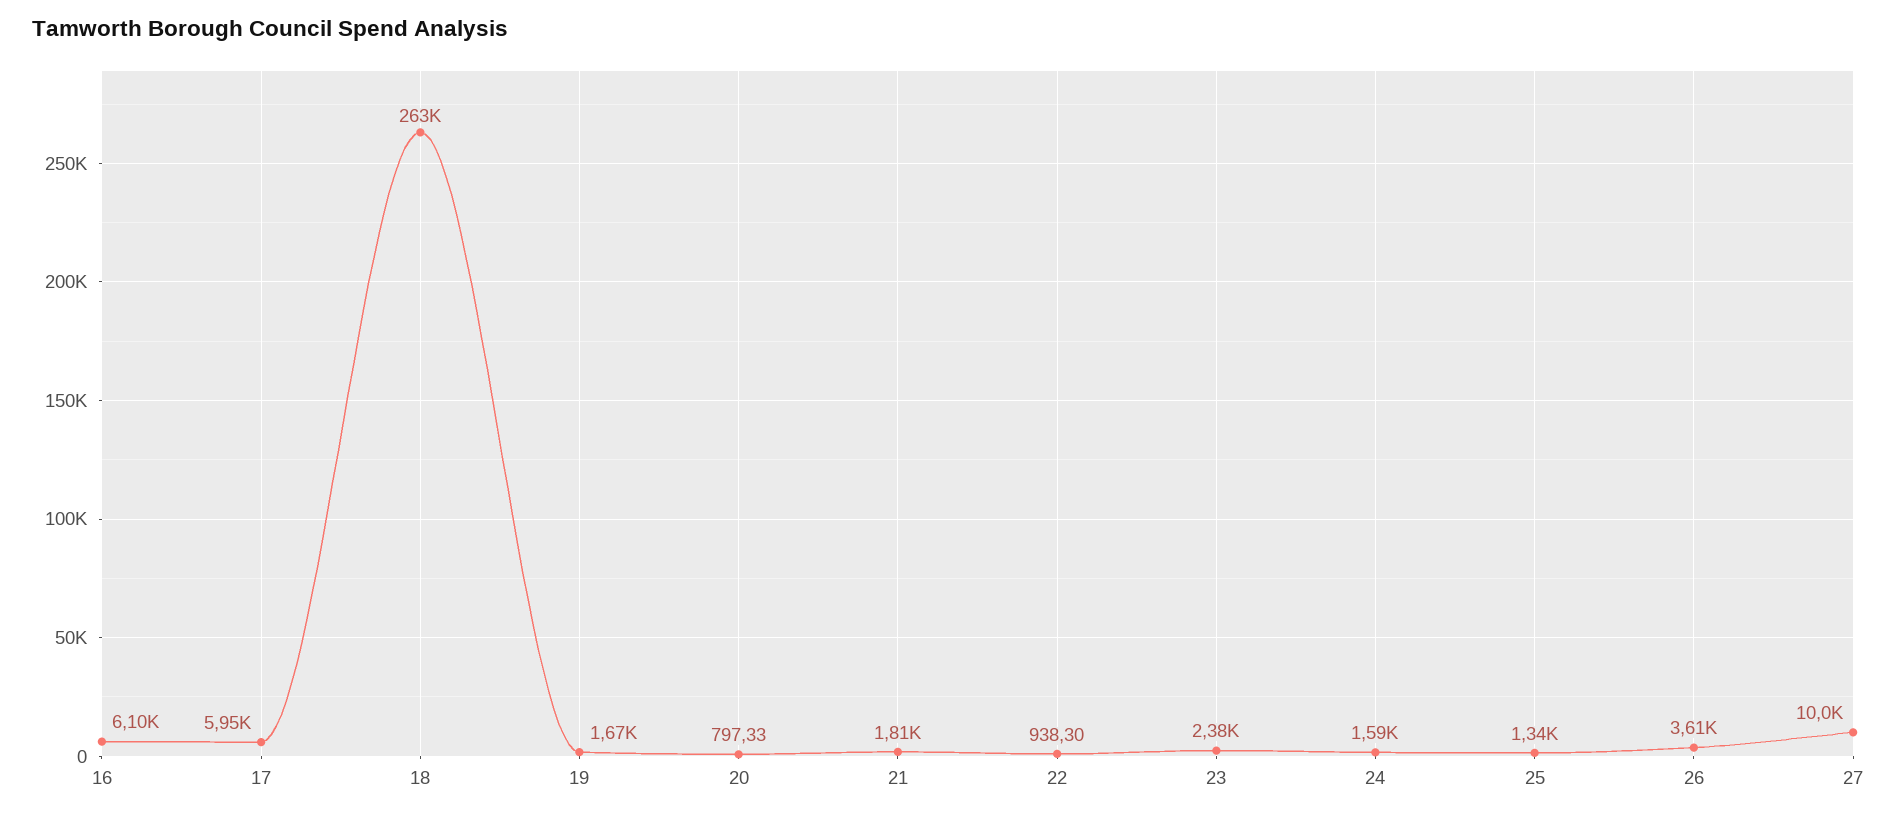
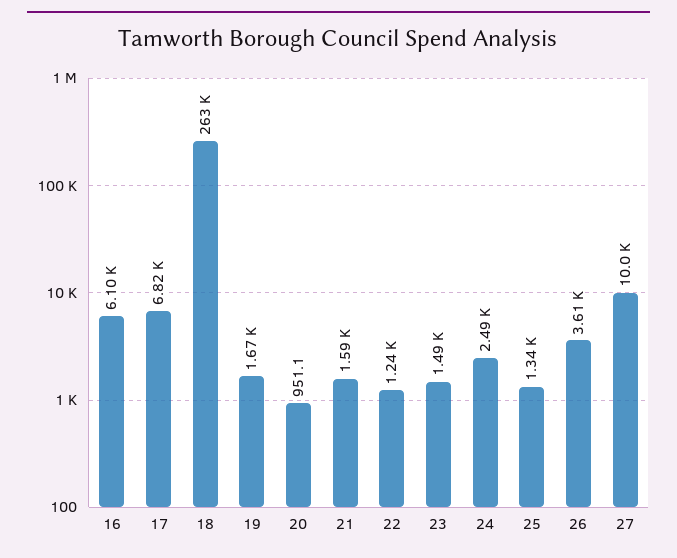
17: 5950 -> 6820
20: 797.33 -> 951.1
21: 1810 -> 1590
22: 938.3 -> 1240
23: 2380 -> 1490
24: 1590 -> 2490

